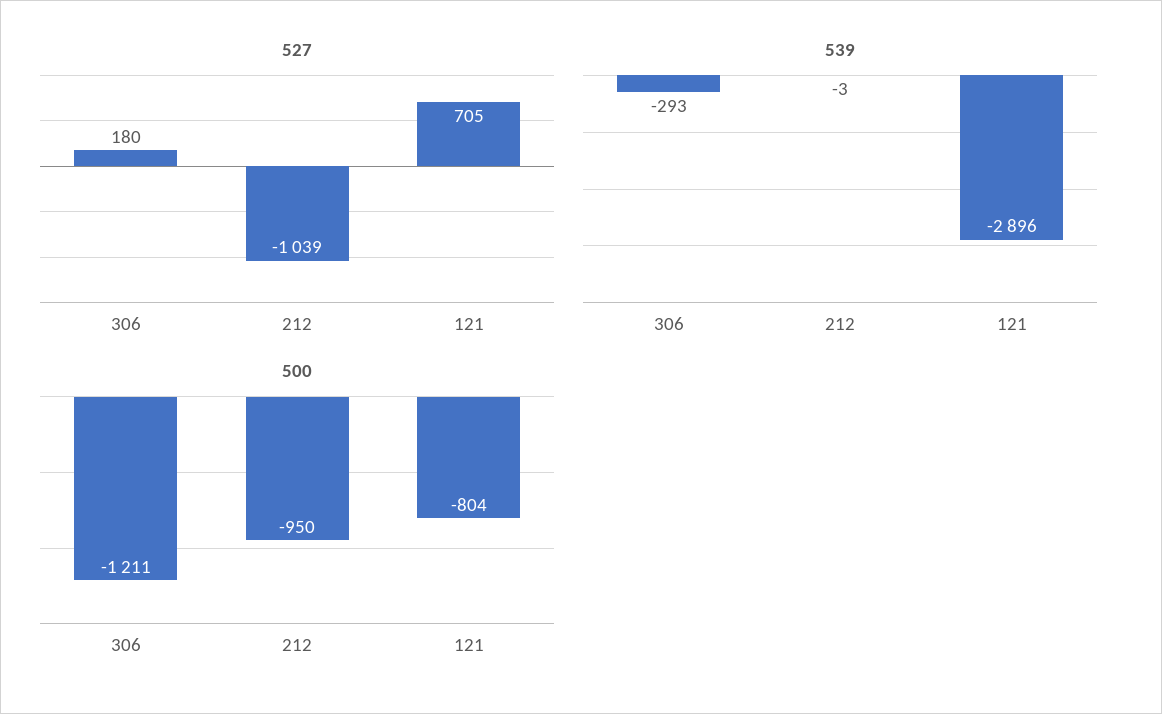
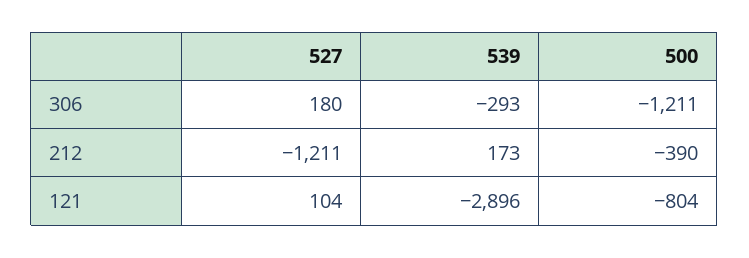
527, 212: -1039 -> -1211
527, 121: 705 -> 104
539, 212: -3 -> 173
500, 212: -950 -> -390

